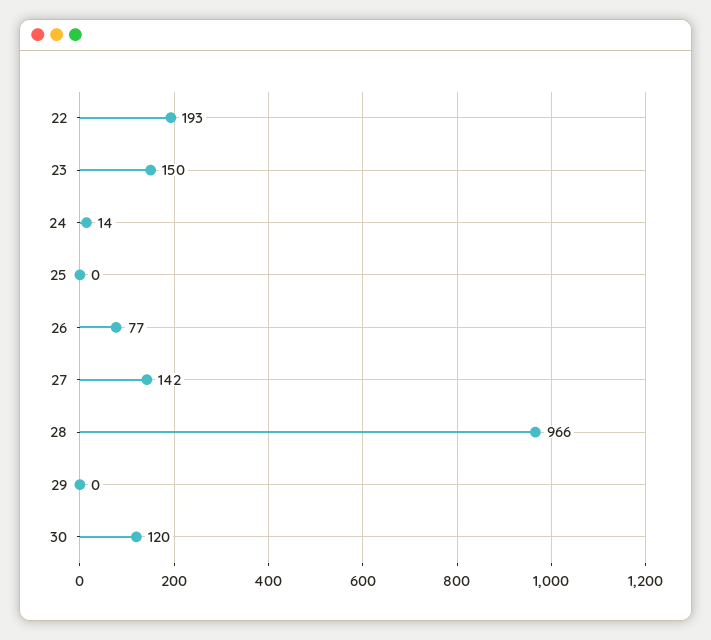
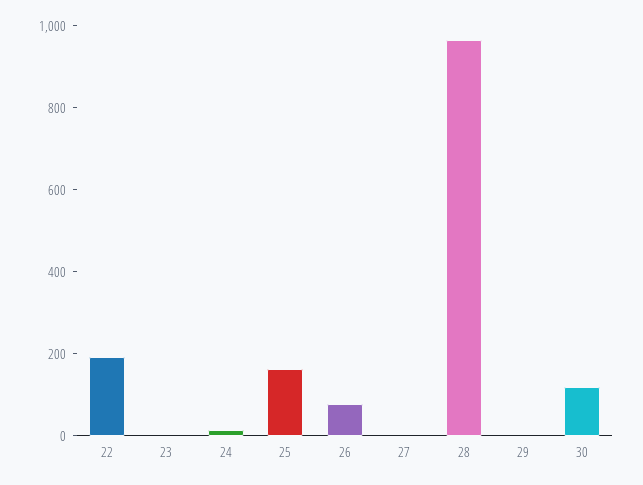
23: 150 -> 0
25: 0 -> 150
27: 142 -> 0

